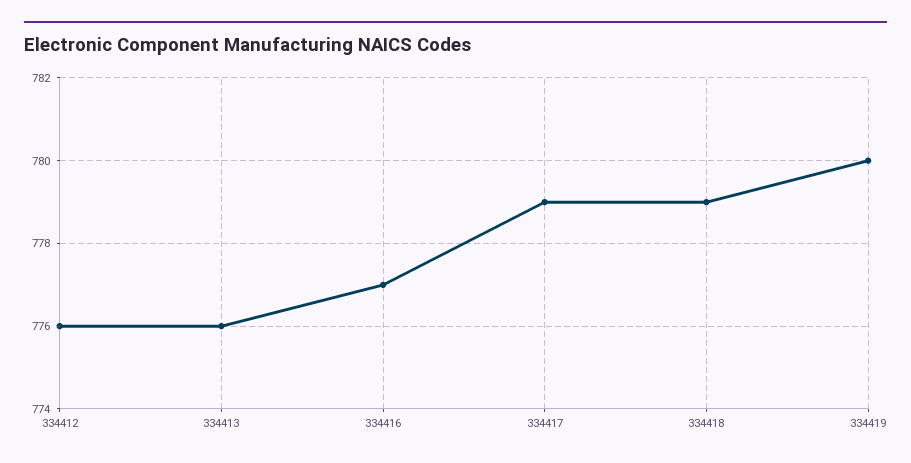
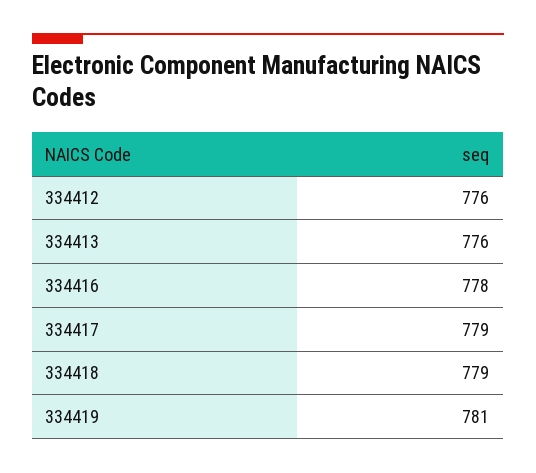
334416: 777 -> 778
334419: 780 -> 781

